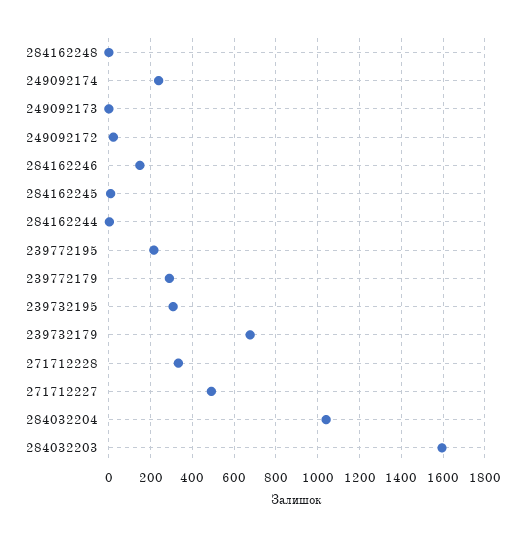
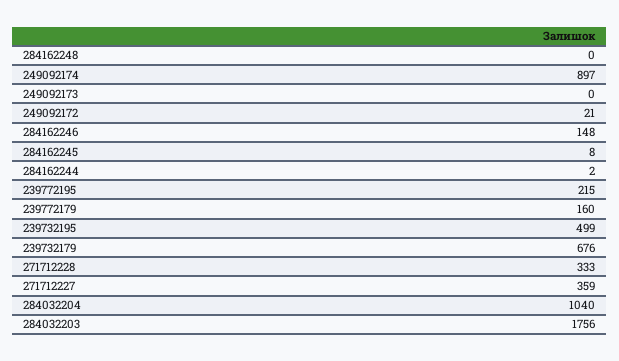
249092174: 250 -> 897
239772179: 300 -> 160
239732195: 300 -> 499
271712227: 500 -> 359
284032203: 1600 -> 1756

